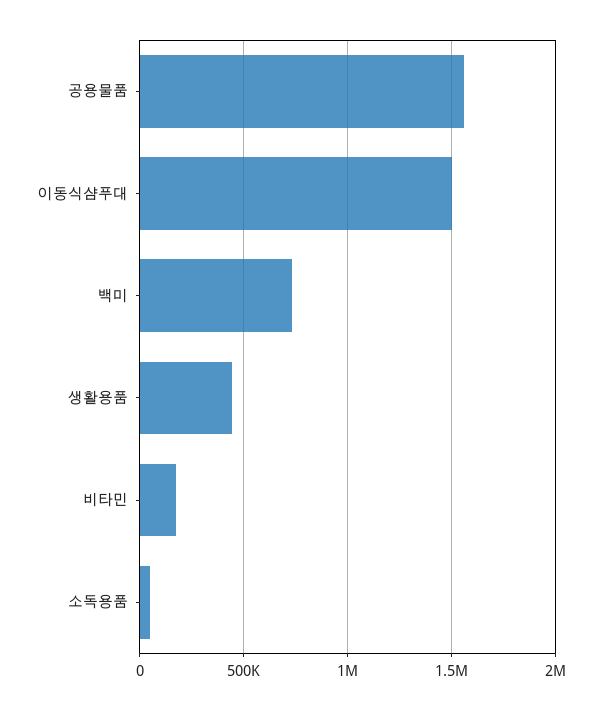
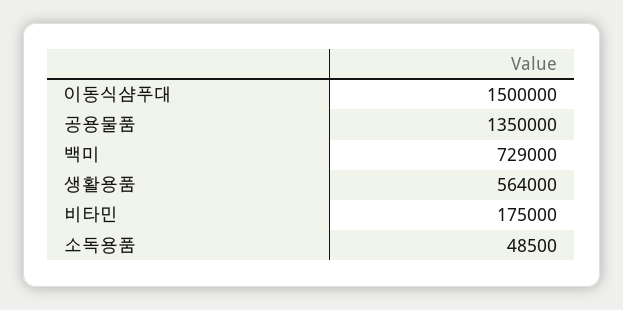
공용물품: 1550000 -> 1350000
생활용품: 450000 -> 564000

